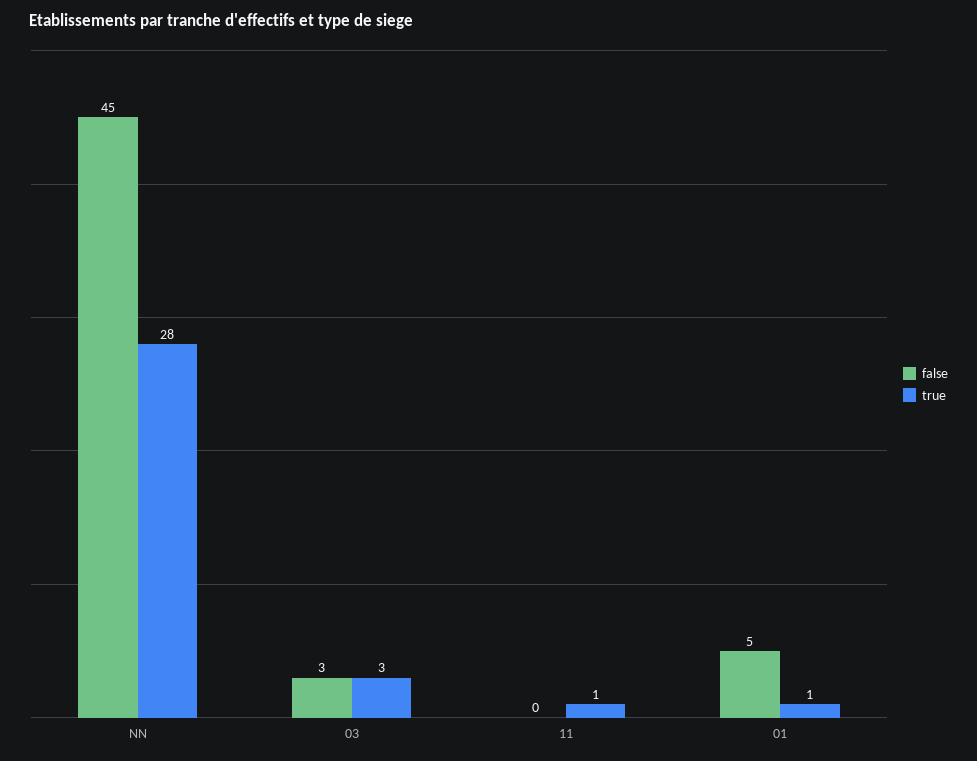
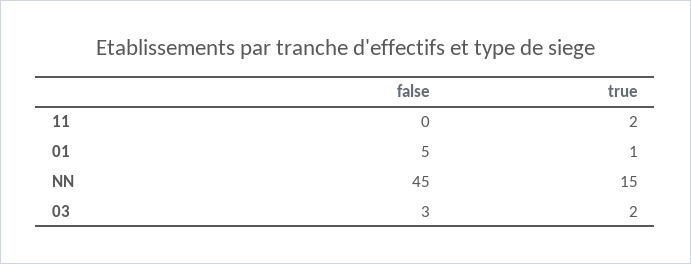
true, NN: 28 -> 15
true, 03: 3 -> 2
true, 11: 1 -> 2

